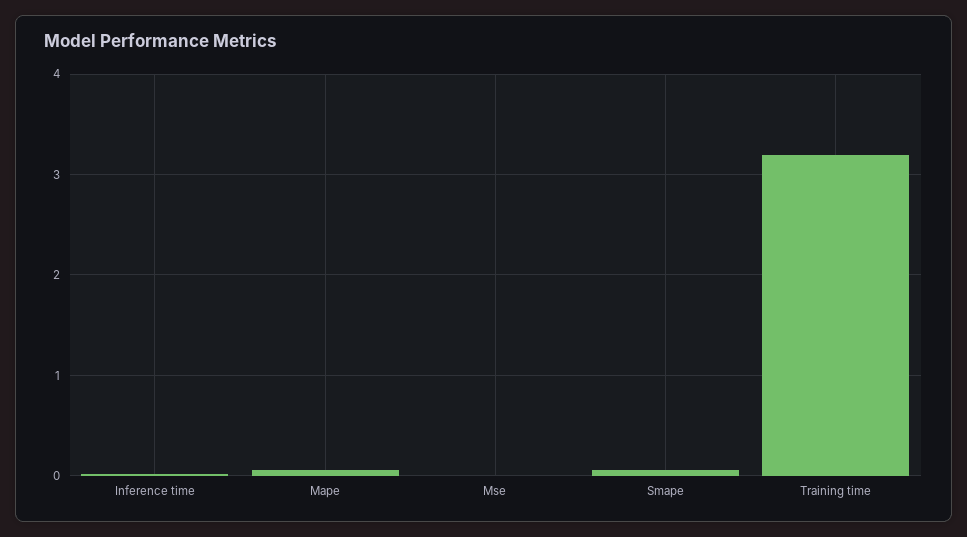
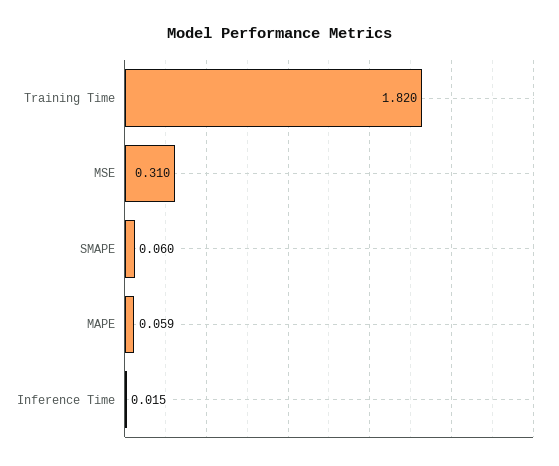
Mse: 0 -> 0.31
Training time: 3.2 -> 1.82

